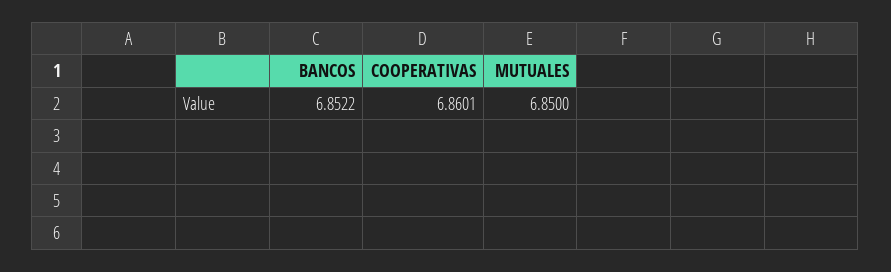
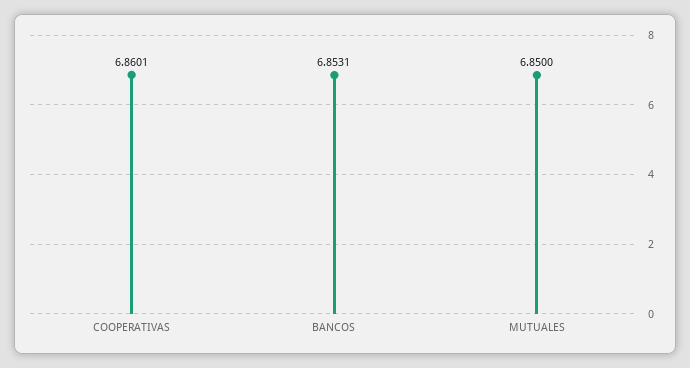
BANCOS: 6.8522 -> 6.8531

